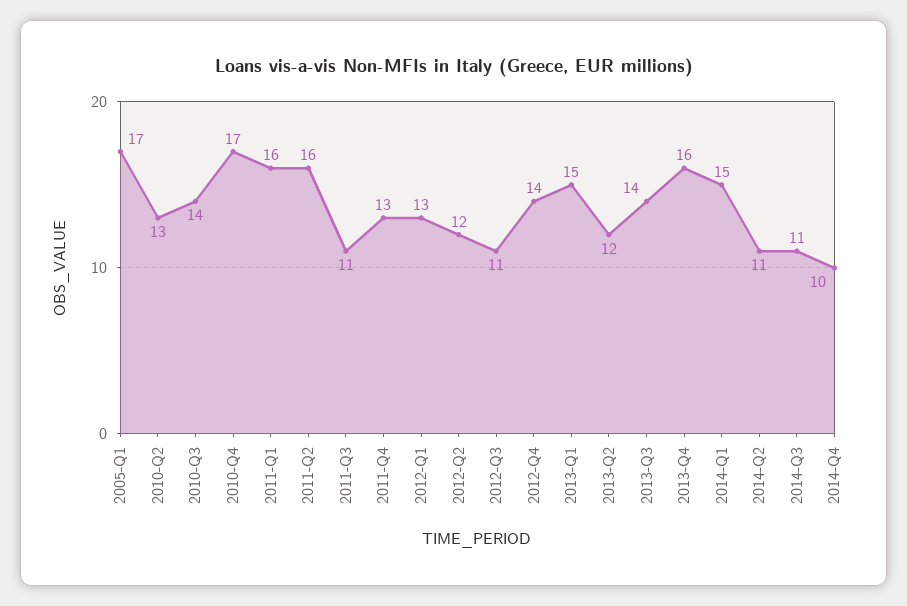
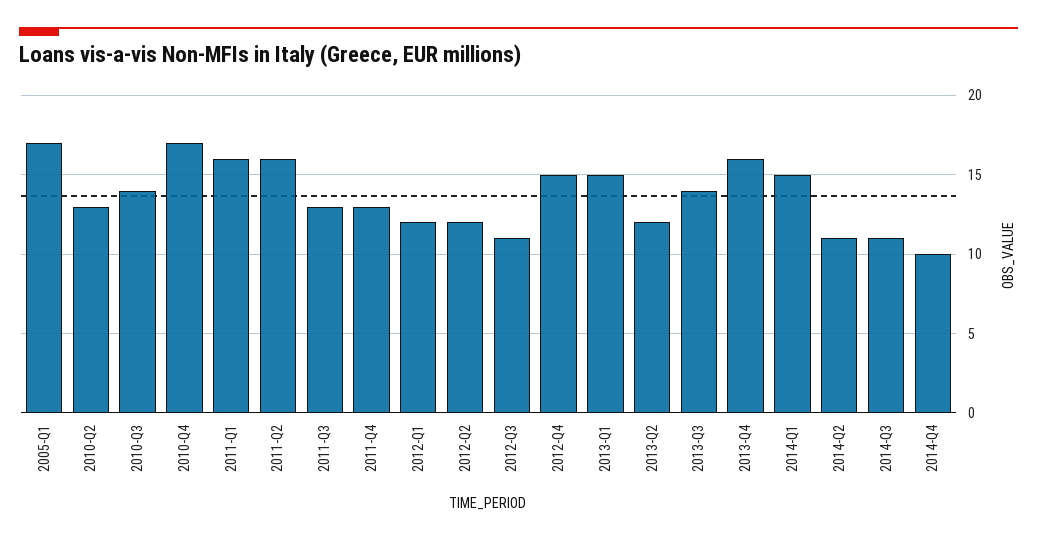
2011-Q3: 11 -> 13
2012-Q1: 13 -> 12
2012-Q4: 14 -> 15

